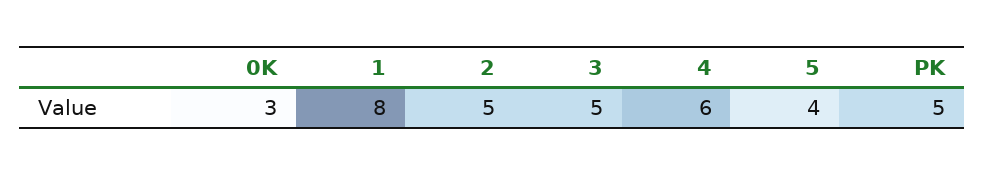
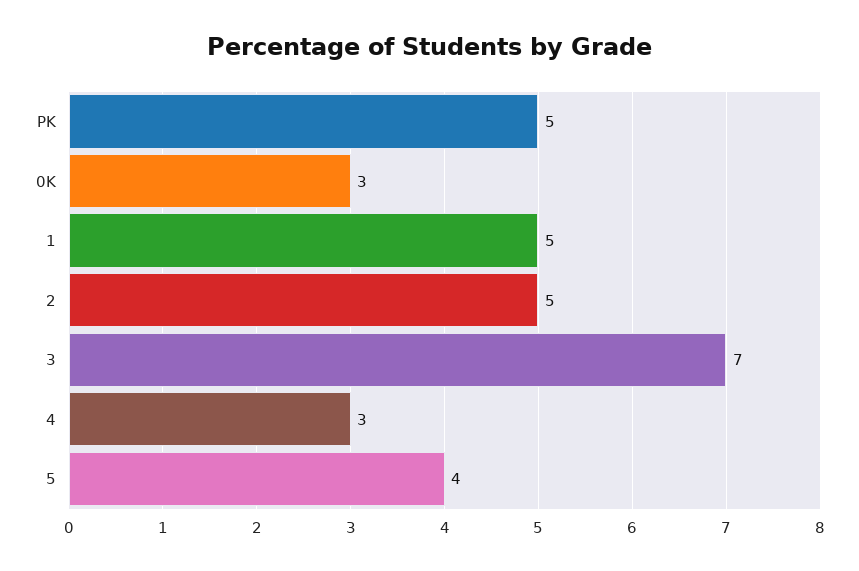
1: 8 -> 5
3: 5 -> 7
4: 6 -> 3

